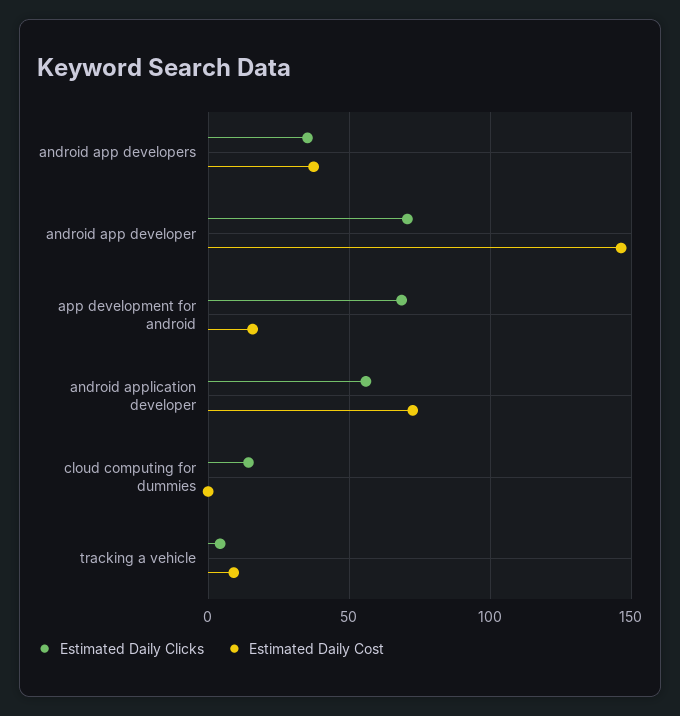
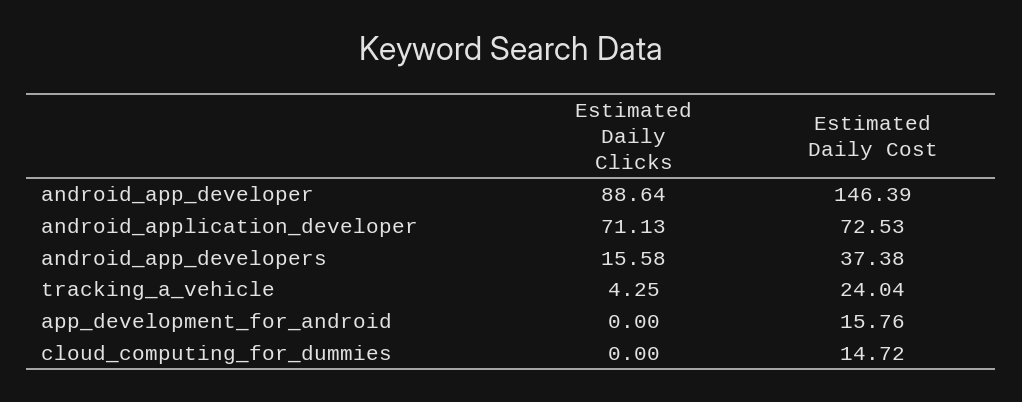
Estimated Daily Clicks, android app developers: 35 -> 15.58
Estimated Daily Clicks, android app developer: 70 -> 88.64
Estimated Daily Clicks, app development for android: 70 -> 0
Estimated Daily Clicks, android application developer: 55 -> 71.13
Estimated Daily Clicks, cloud computing for dummies: 15 -> 0
Estimated Daily Cost, cloud computing for dummies: 0 -> 14.72
Estimated Daily Cost, tracking a vehicle: 10 -> 24.04

